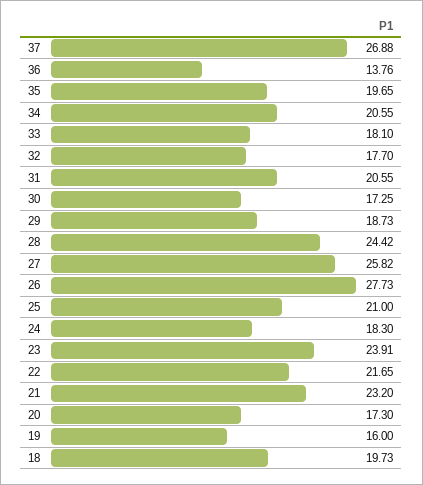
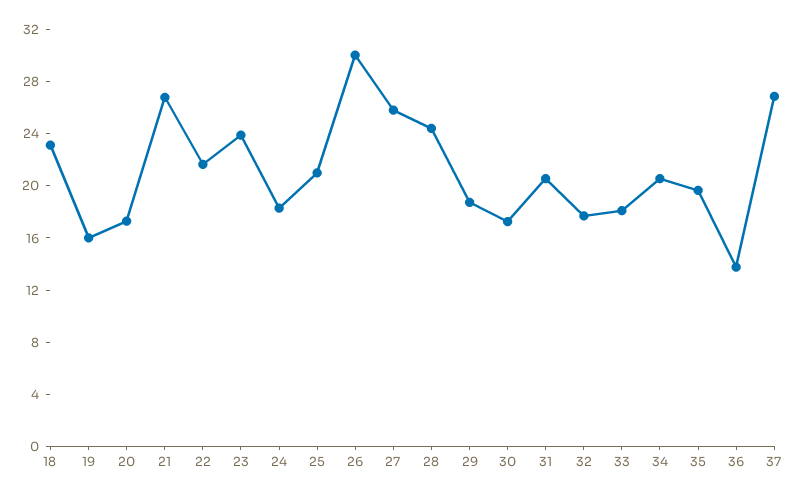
26: 27.73 -> 30
21: 23.2 -> 27
18: 19.73 -> 23

